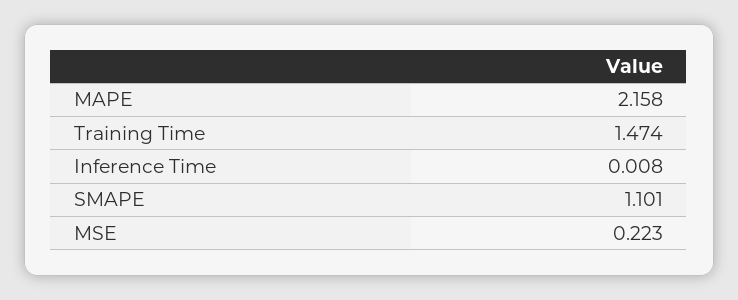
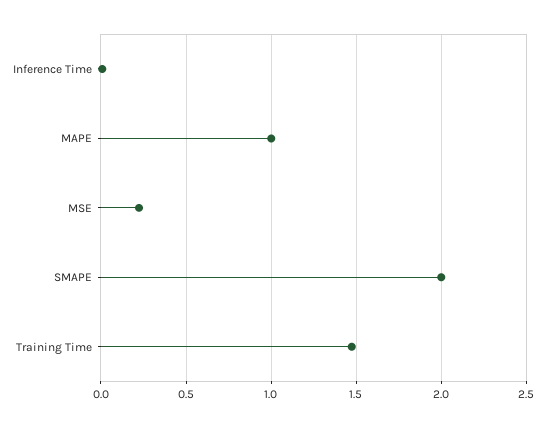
MAPE: 2.158 -> 1
SMAPE: 1.101 -> 2

